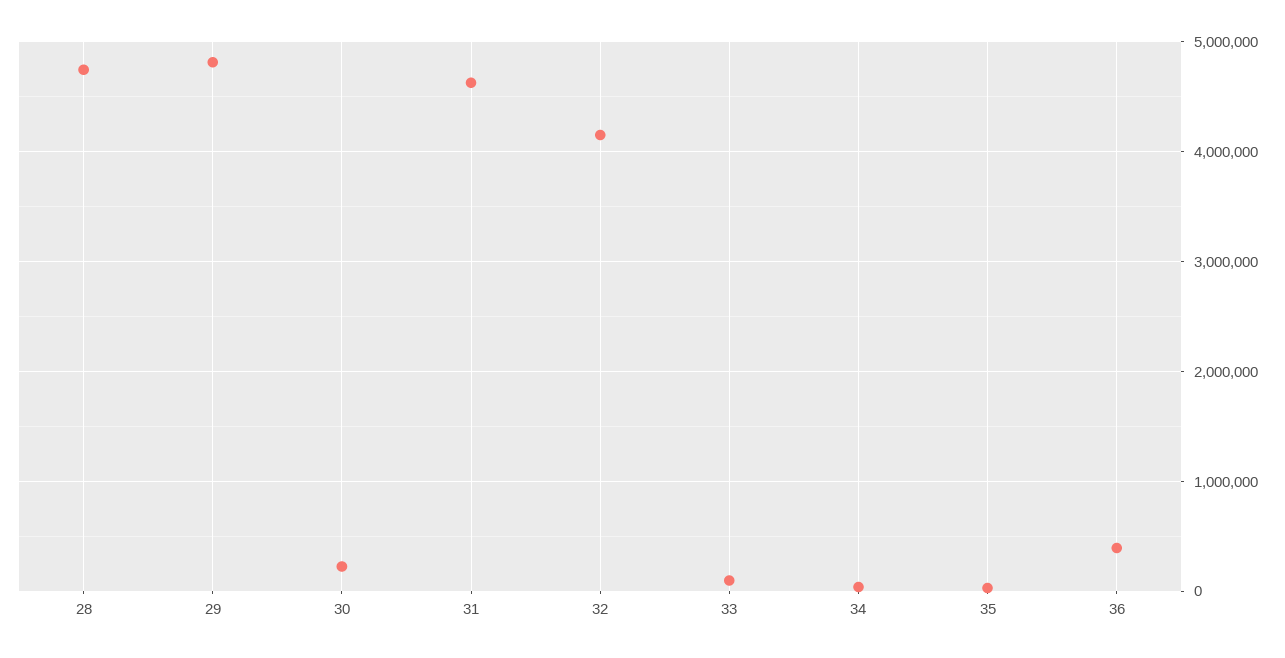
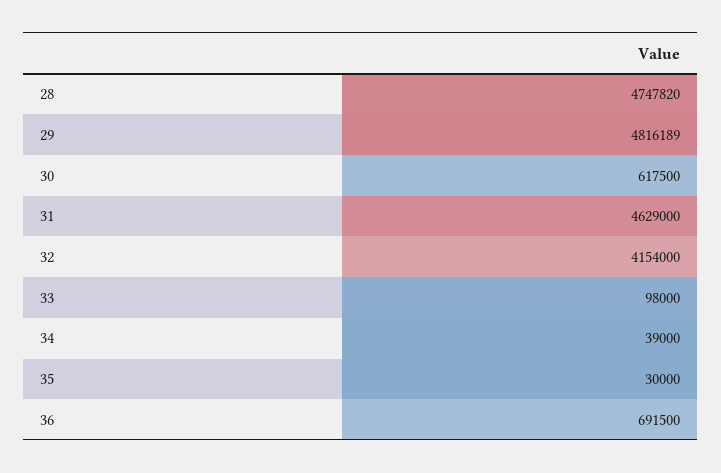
30: 200000 -> 617500
36: 400000 -> 691500

